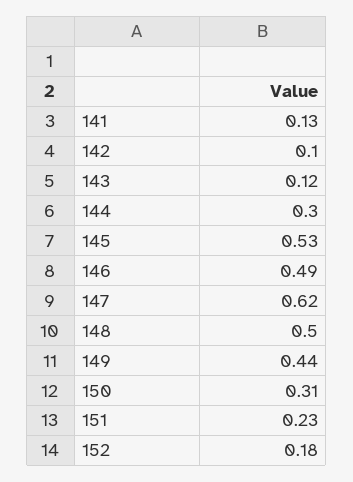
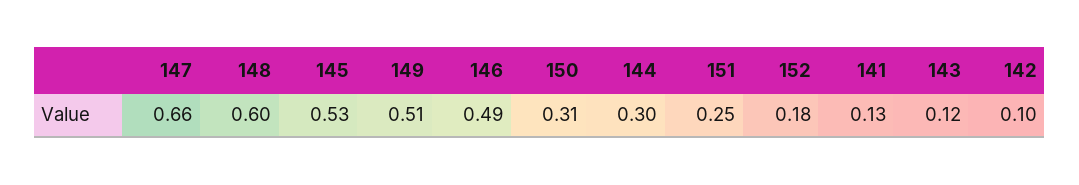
147: 0.62 -> 0.66
148: 0.5 -> 0.6
149: 0.44 -> 0.51
151: 0.23 -> 0.25

